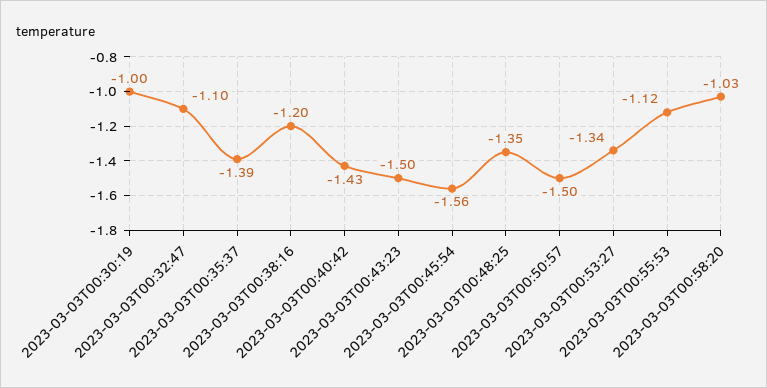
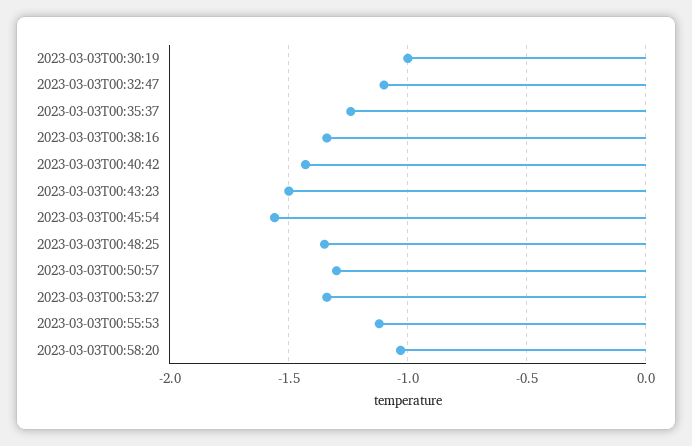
2023-03-03T00:35:37: -1.39 -> -1.25
2023-03-03T00:38:16: -1.2 -> -1.35
2023-03-03T00:50:57: -1.5 -> -1.3

